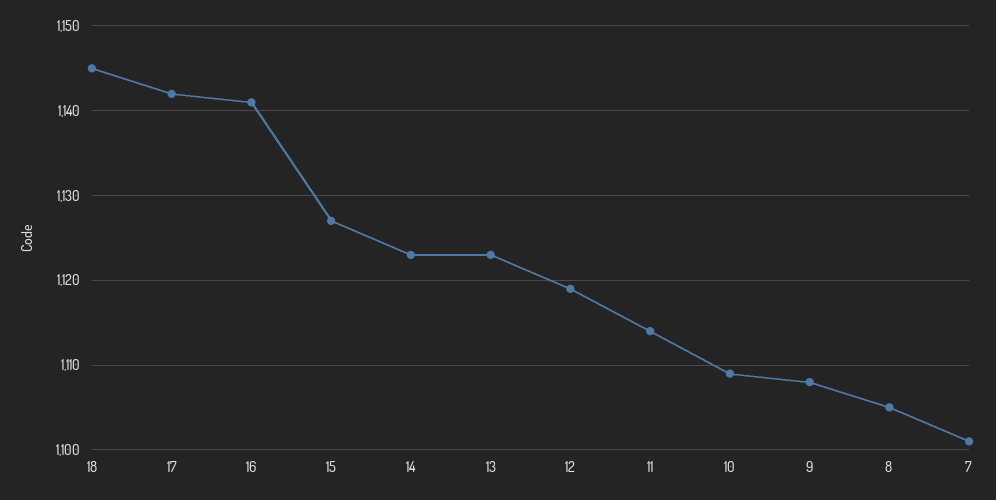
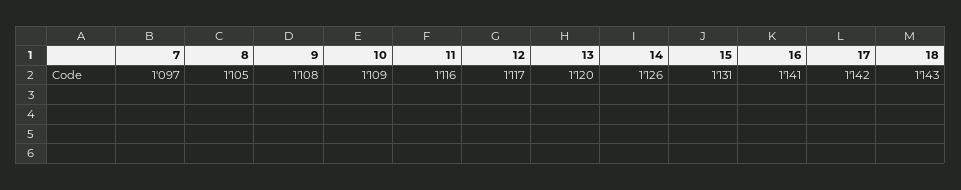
18: 1145 -> 1143
15: 1127 -> 1131
14: 1123 -> 1126
13: 1123 -> 1120
12: 1119 -> 1117
11: 1114 -> 1116
7: 1101 -> 1097

